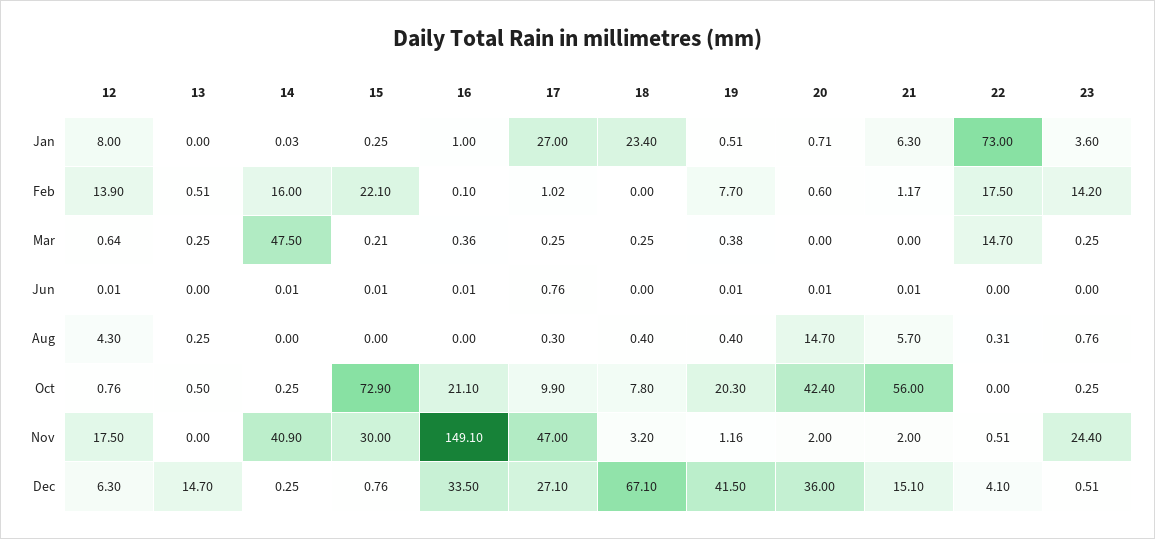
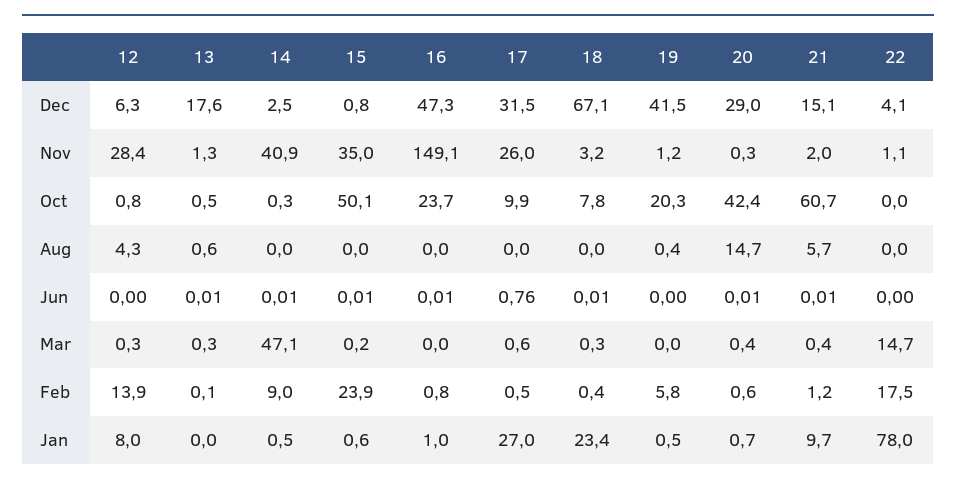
14, Jan: 0.03 -> 0.5
15, Jan: 0.25 -> 0.6
21, Jan: 6.3 -> 9.7
22, Jan: 73 -> 78
23, Jan: 3.6 -> none
13, Feb: 0.51 -> 0.1
14, Feb: 16 -> 9
15, Feb: 22.1 -> 23.9
16, Feb: 0.1 -> 0.8
17, Feb: 1.02 -> 0.5
18, Feb: 0 -> 0.4
19, Feb: 7.7 -> 5.8
23, Feb: 14.2 -> none
12, Mar: 0.64 -> 0.3
14, Mar: 47.5 -> 47.1
16, Mar: 0.36 -> 0
17, Mar: 0.25 -> 0.6
19, Mar: 0.38 -> 0
20, Mar: 0 -> 0.4
21, Mar: 0 -> 0.4
23, Mar: 0.25 -> none
12, Jun: 0.01 -> 0
13, Jun: 0 -> 0.01
18, Jun: 0 -> 0.01
19, Jun: 0.01 -> 0
23, Jun: 0 -> none
13, Aug: 0.25 -> 0.6
17, Aug: 0.3 -> 0
18, Aug: 0.4 -> 0
22, Aug: 0.31 -> 0
23, Aug: 0.76 -> none
15, Oct: 72.9 -> 50.1
16, Oct: 21.1 -> 23.7
21, Oct: 56 -> 60.7
23, Oct: 0.25 -> none
12, Nov: 17.5 -> 28.4
13, Nov: 0 -> 1.3
15, Nov: 30 -> 35
17, Nov: 47 -> 26
20, Nov: 2 -> 0.3
22, Nov: 0.51 -> 1.1
23, Nov: 24.4 -> none
13, Dec: 14.7 -> 17.6
14, Dec: 0.25 -> 2.5
16, Dec: 33.5 -> 47.3
17, Dec: 27.1 -> 31.5
20, Dec: 36 -> 29
23, Dec: 0.51 -> none

